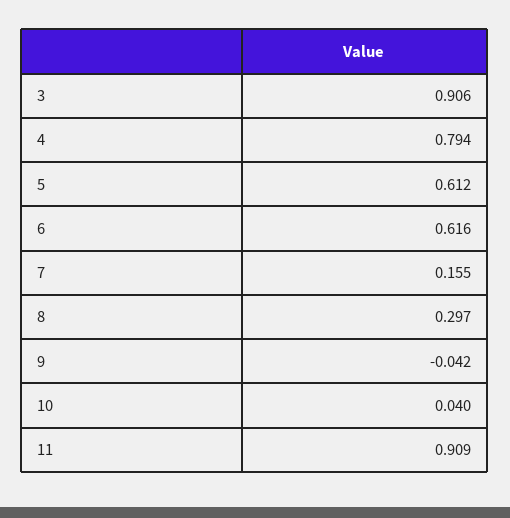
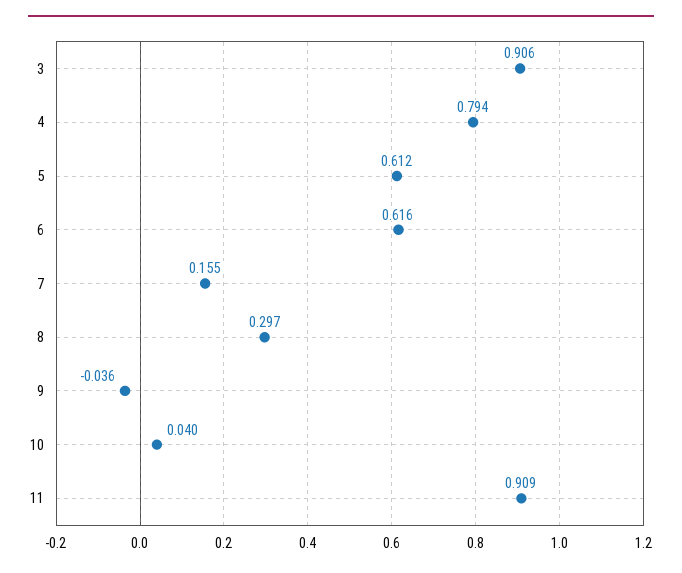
9: -0.042 -> -0.036

